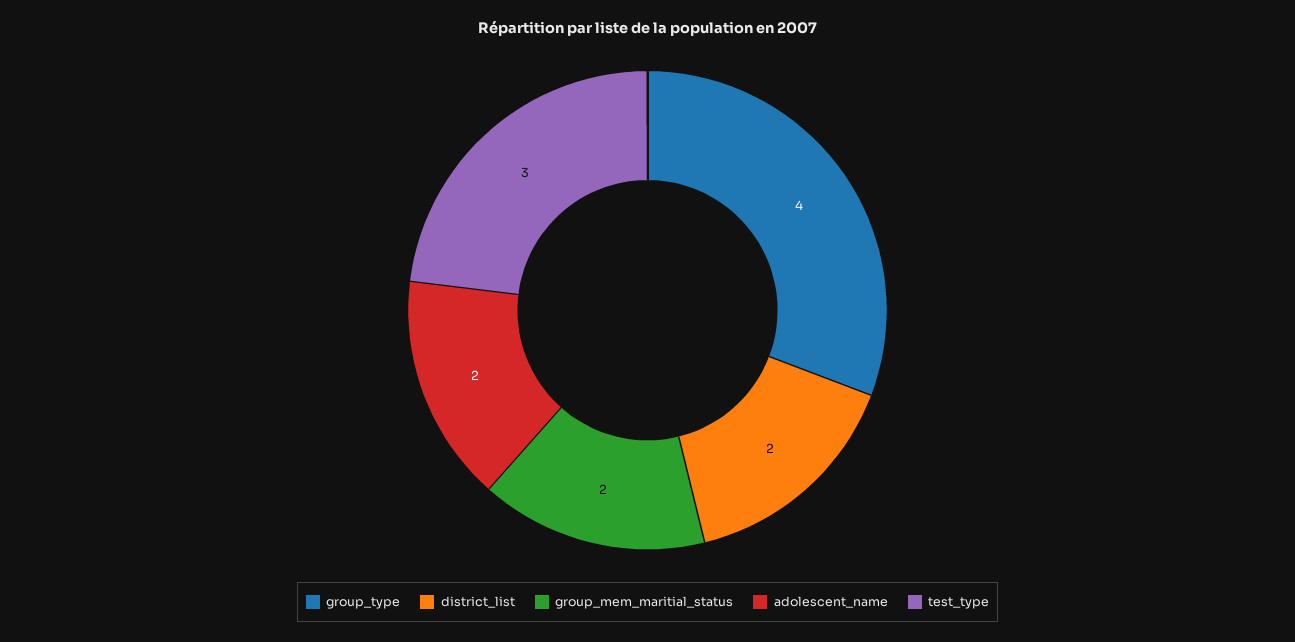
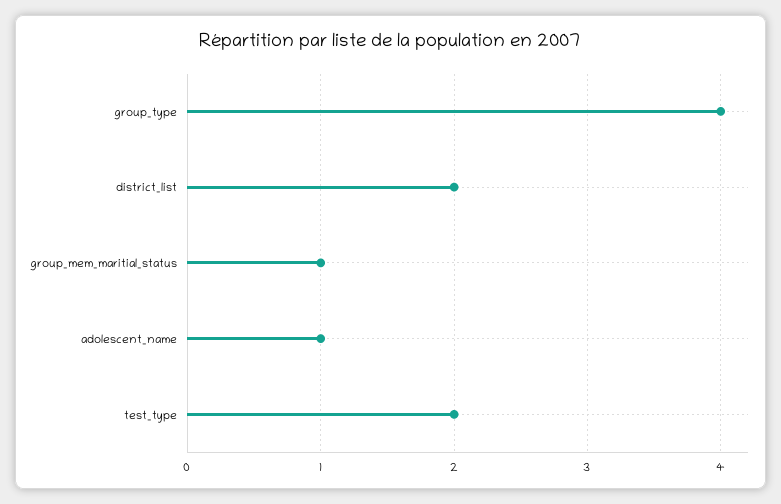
group_mem_maritial_status: 2 -> 1
adolescent_name: 2 -> 1
test_type: 3 -> 2

